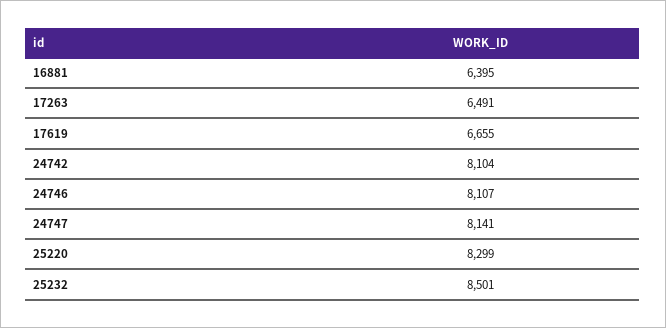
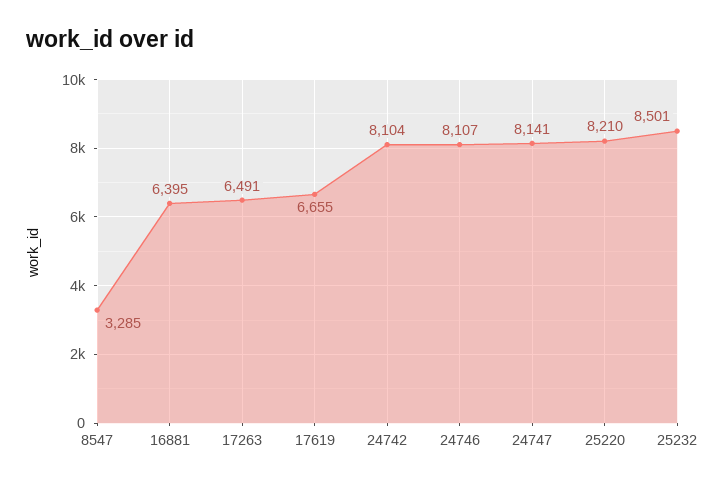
25220: 8299 -> 8210
8547: none -> 3285

